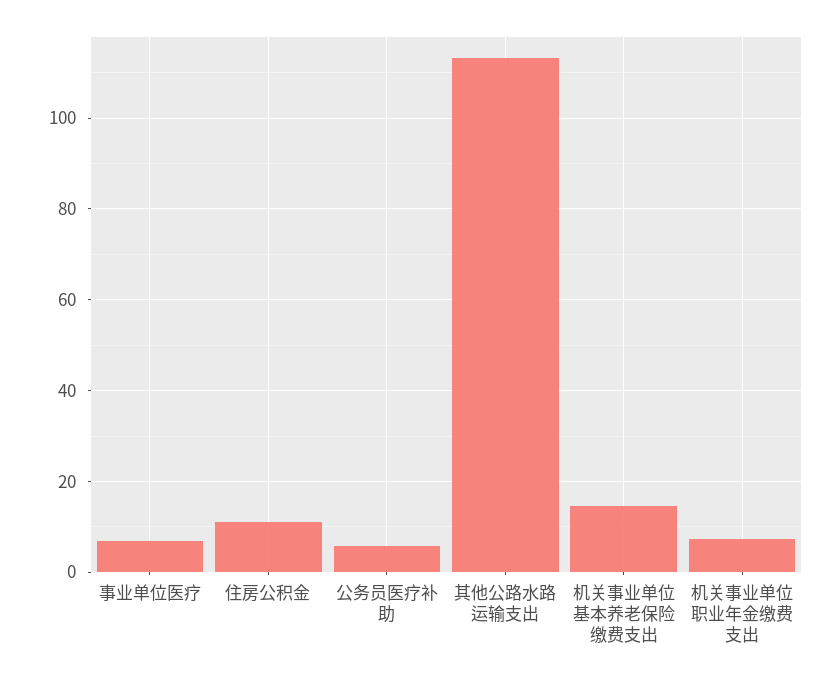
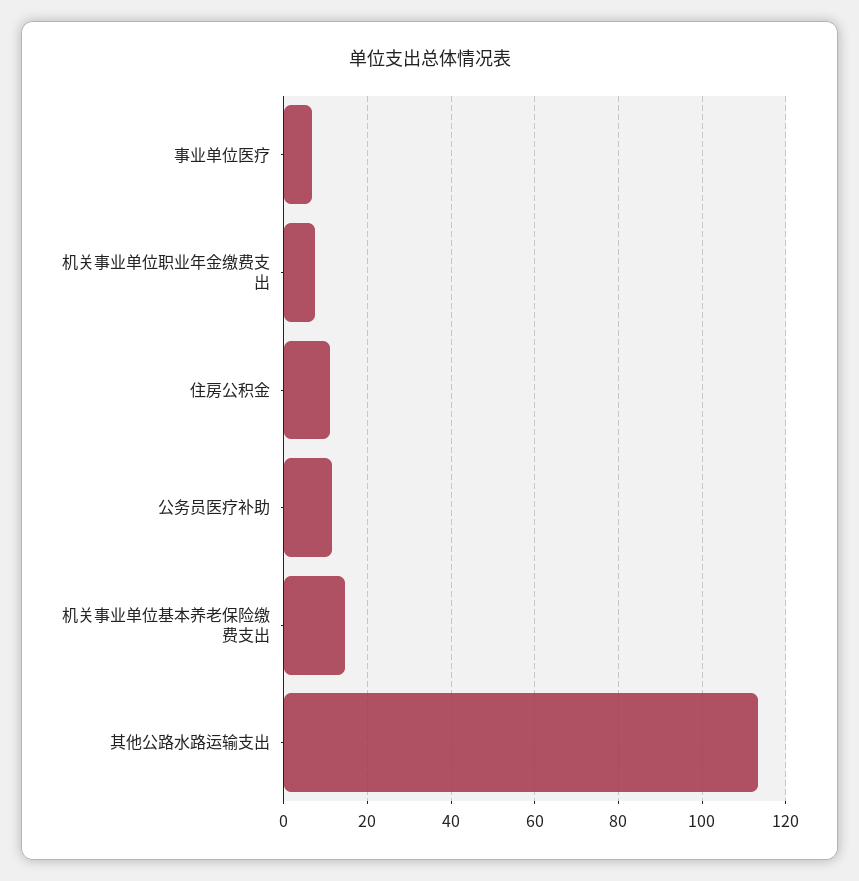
公务员医疗补助: 6 -> 12

